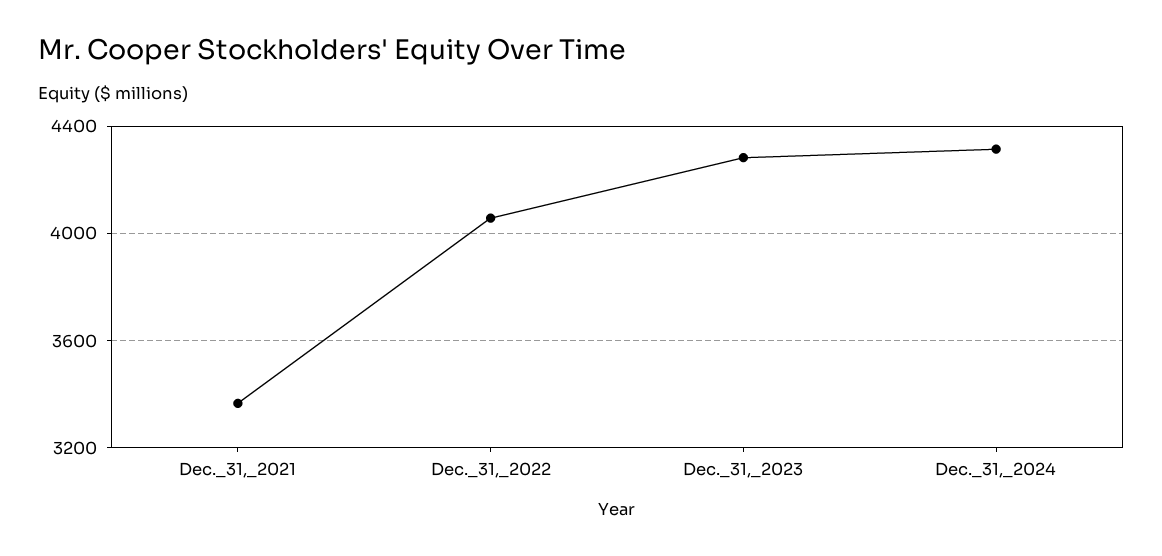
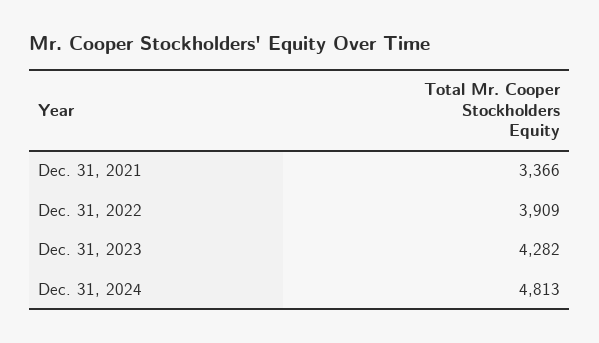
Dec._31,_2022: 4050 -> 3909
Dec._31,_2024: 4300 -> 4813

